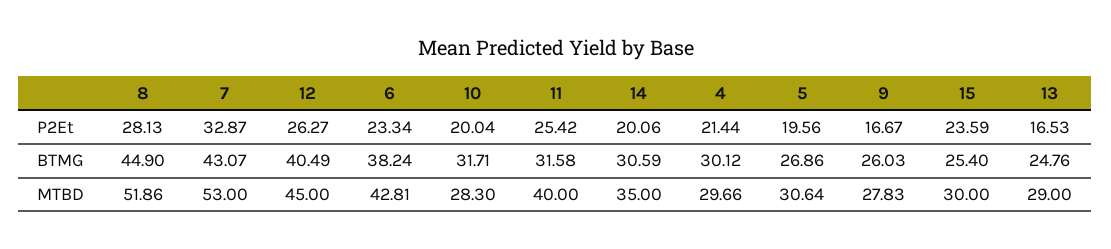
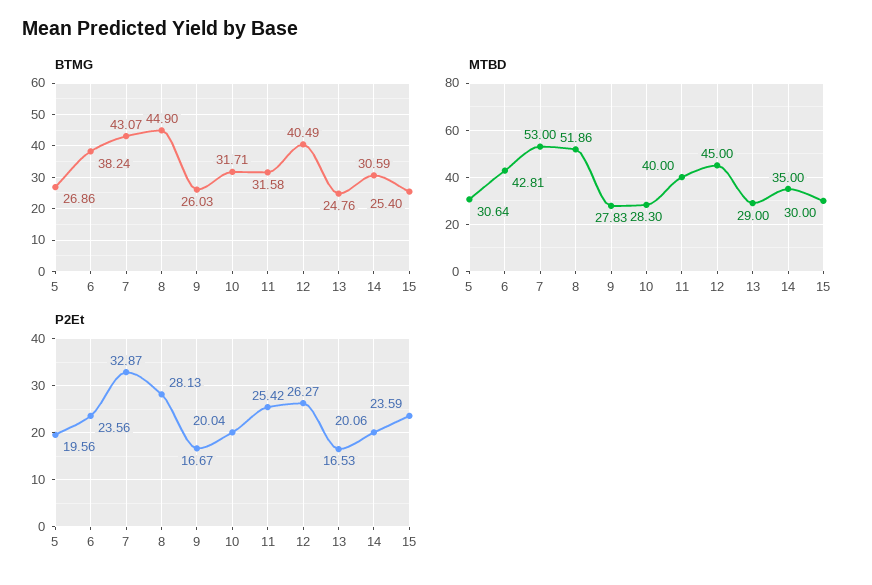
P2Et, 6: 23.34 -> 23.56
P2Et, 4: 21.44 -> none
BTMG, 4: 30.12 -> none
MTBD, 4: 29.66 -> none

